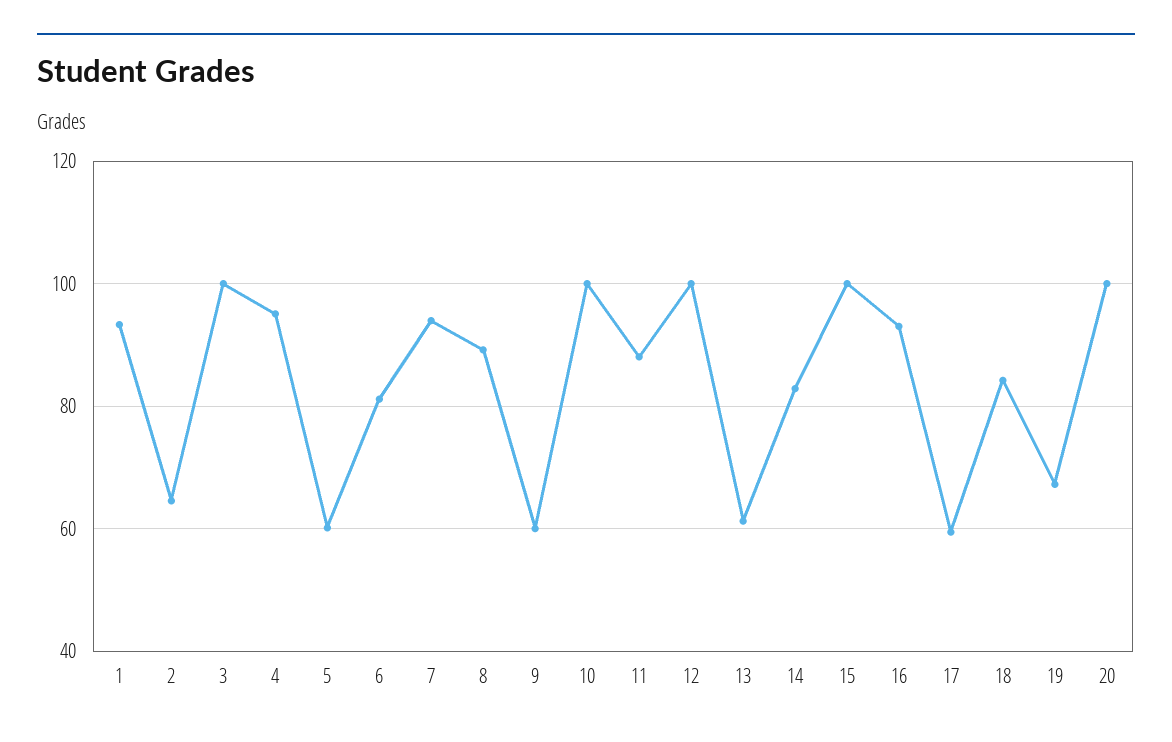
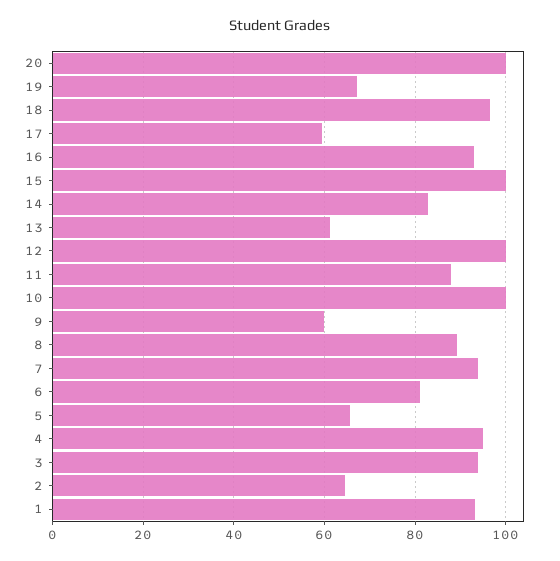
3: 100 -> 94
5: 60 -> 66
18: 84 -> 96

